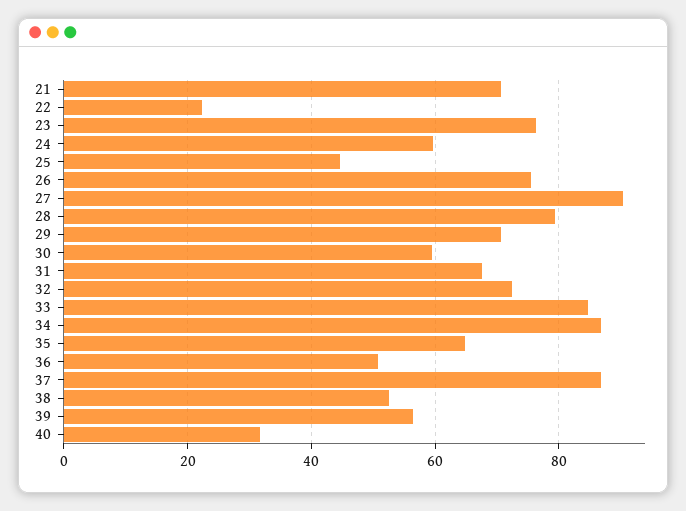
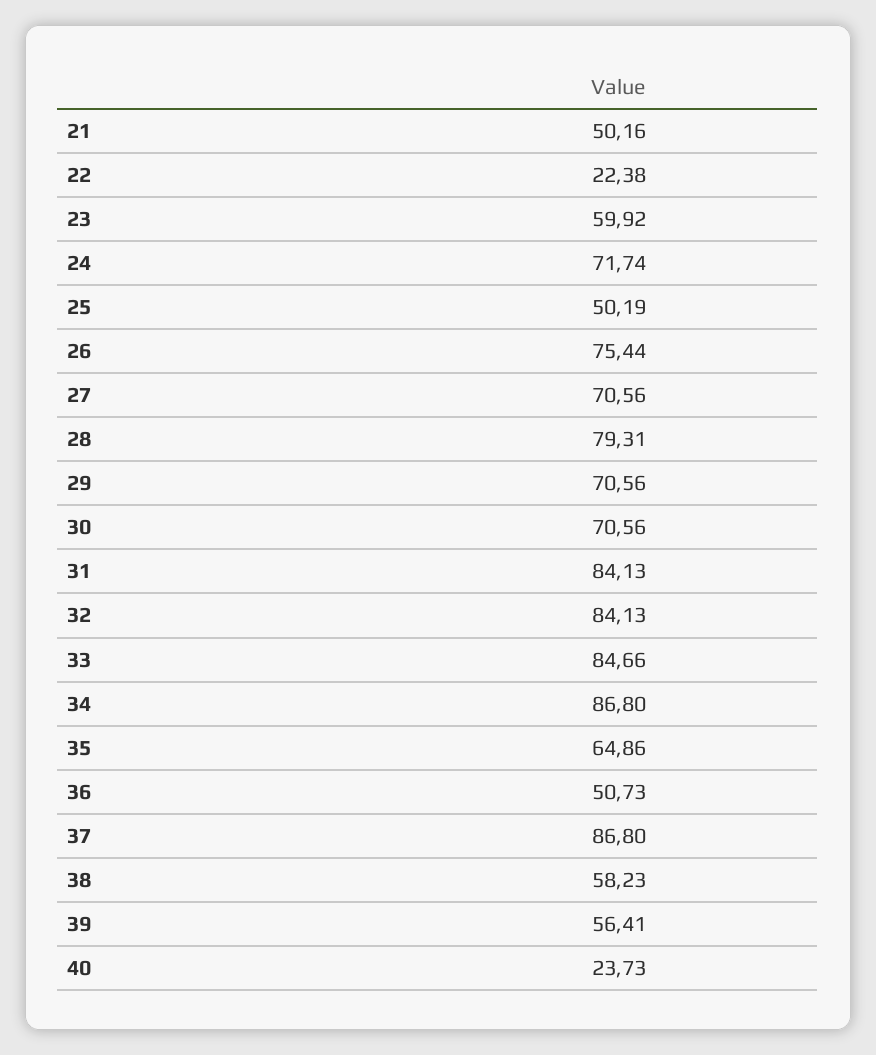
21: 70 -> 50.16
23: 76 -> 59.92
24: 60 -> 71.74
25: 44 -> 50.19
27: 90 -> 70.56
30: 60 -> 70.56
31: 68 -> 84.13
32: 72 -> 84.13
38: 52 -> 58.23
40: 32 -> 23.73

